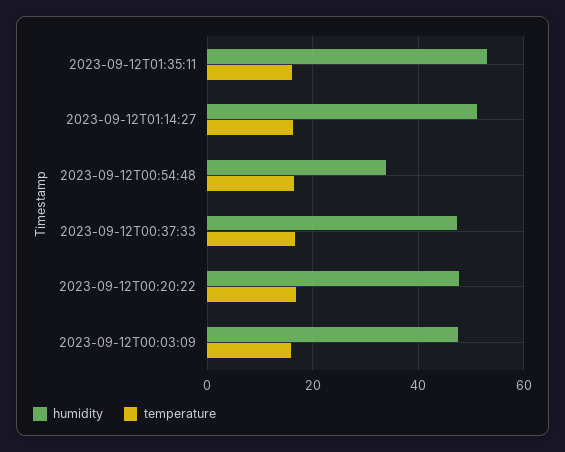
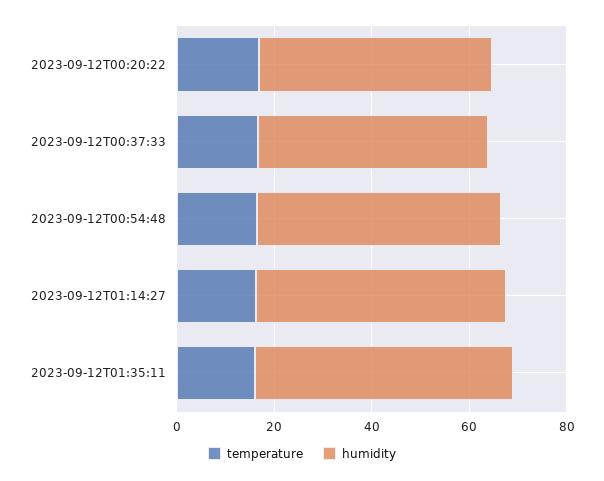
humidity, 2023-09-12T00:54:48: 34 -> 50
humidity, 2023-09-12T00:03:09: 48 -> none
temperature, 2023-09-12T00:03:09: 16 -> none

